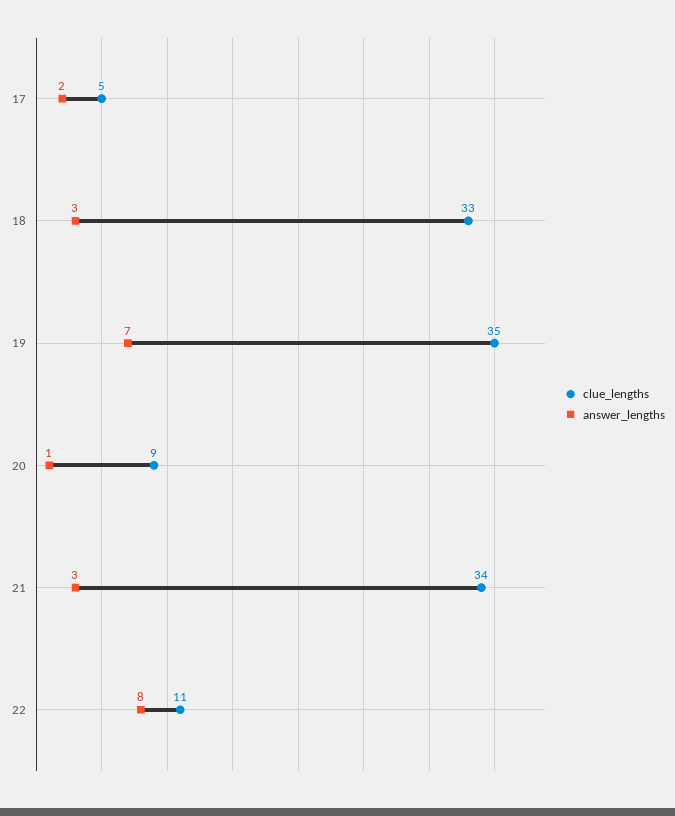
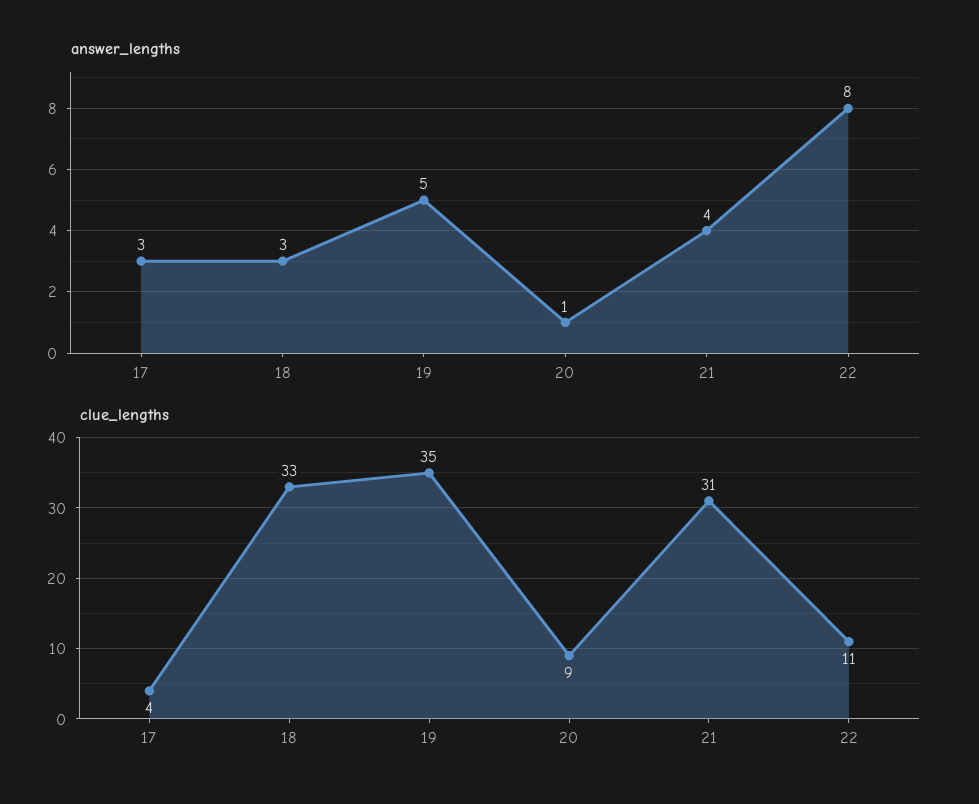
clue_lengths, 17: 5 -> 4
answer_lengths, 17: 2 -> 3
answer_lengths, 19: 7 -> 5
clue_lengths, 21: 34 -> 31
answer_lengths, 21: 3 -> 4

